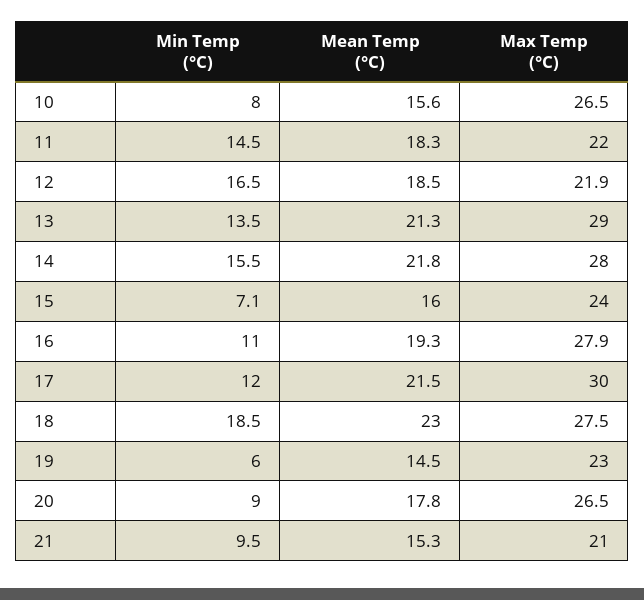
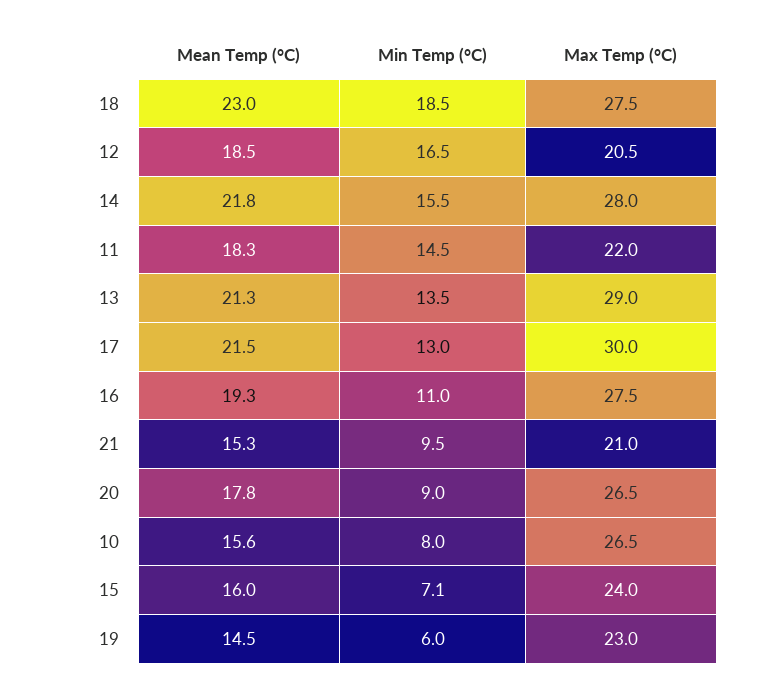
Max Temp (°C), 12: 21.9 -> 20.5
Max Temp (°C), 16: 27.9 -> 27.5
Min Temp (°C), 17: 12 -> 13

